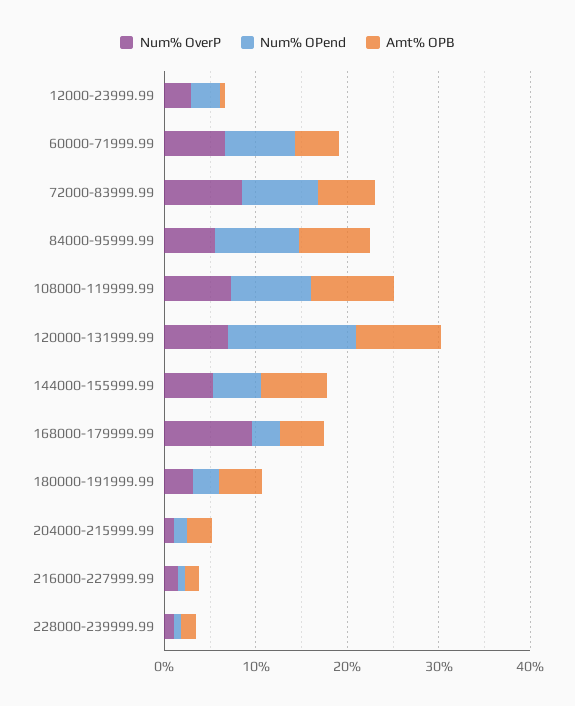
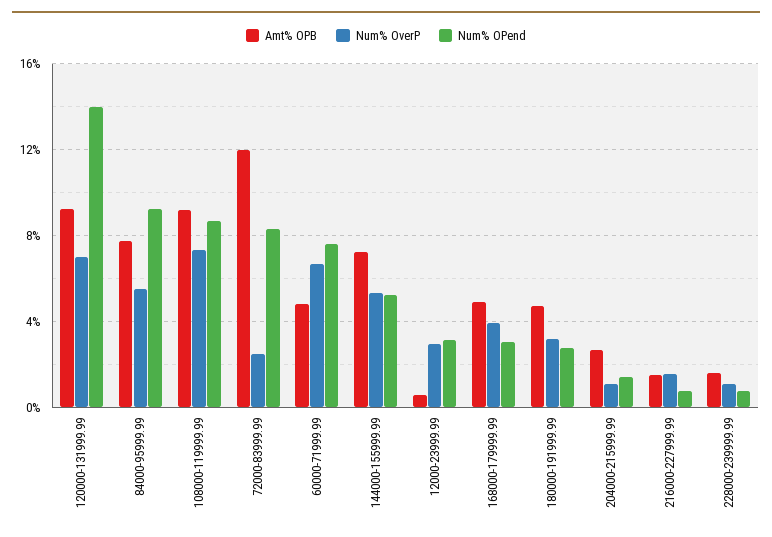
Num% OverP, 72000-83999.99: 8 -> 2.5
Amt% OPB, 72000-83999.99: 6 -> 12
Num% OverP, 168000-179999.99: 10 -> 4

